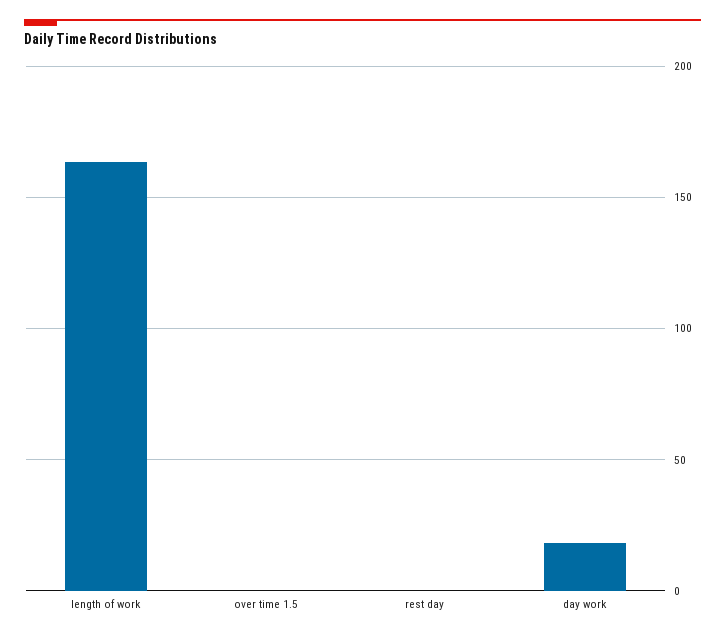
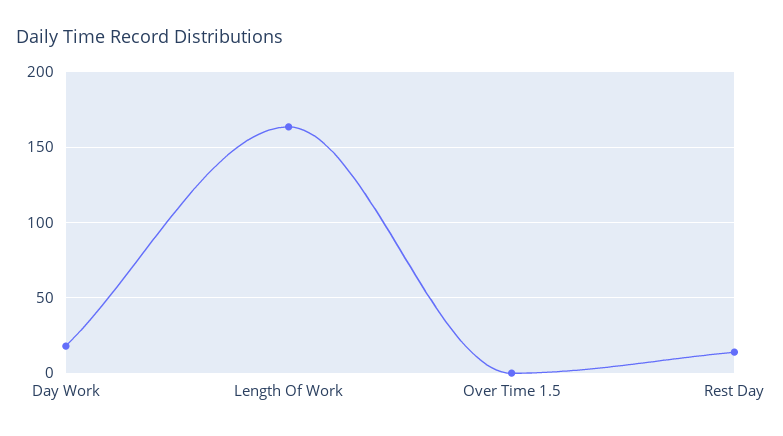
rest day: 0 -> 15

